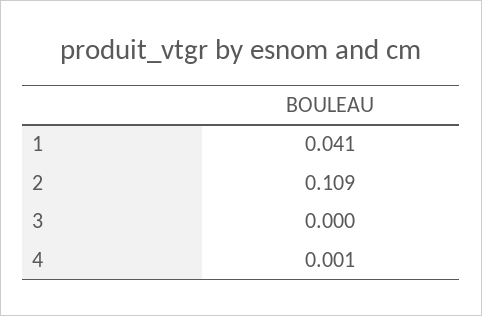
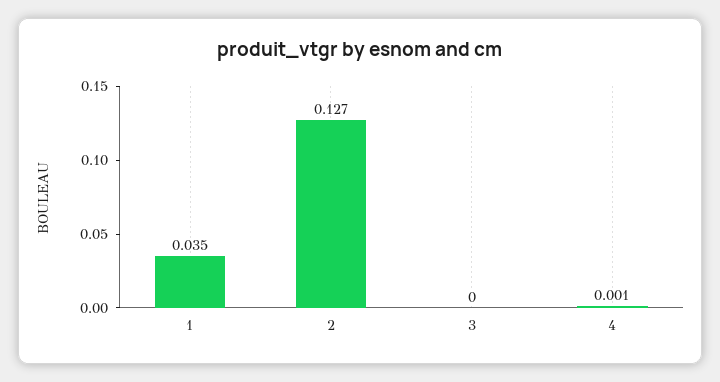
1: 0.041 -> 0.035
2: 0.109 -> 0.127

